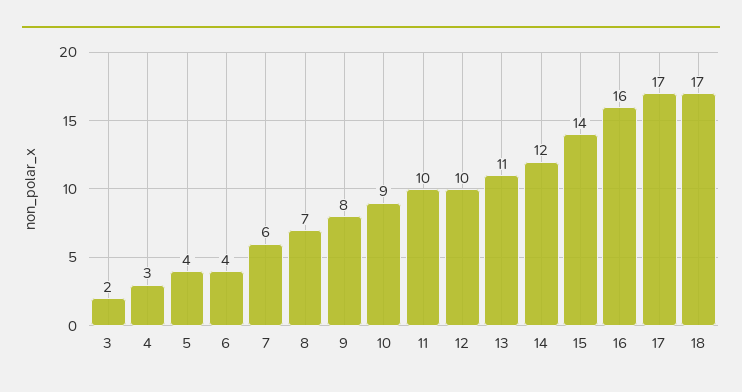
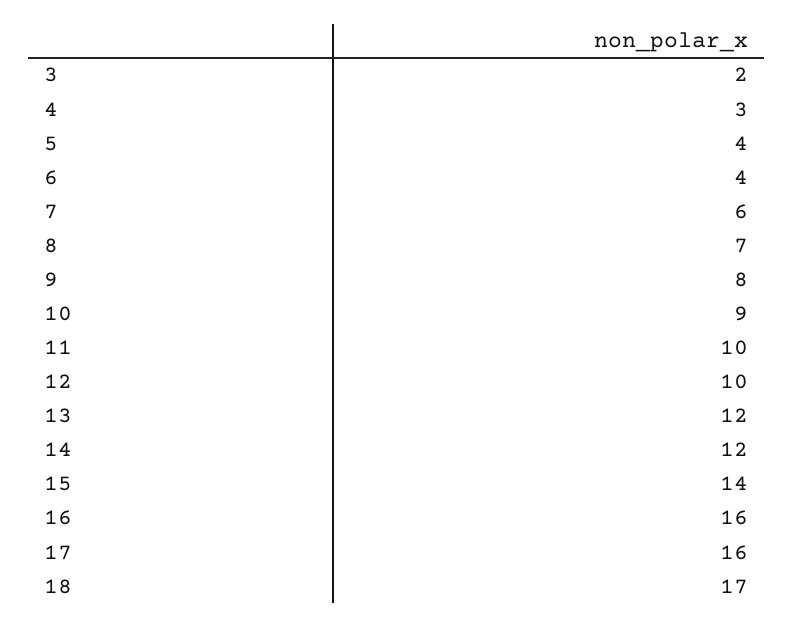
13: 11 -> 12
17: 17 -> 16

